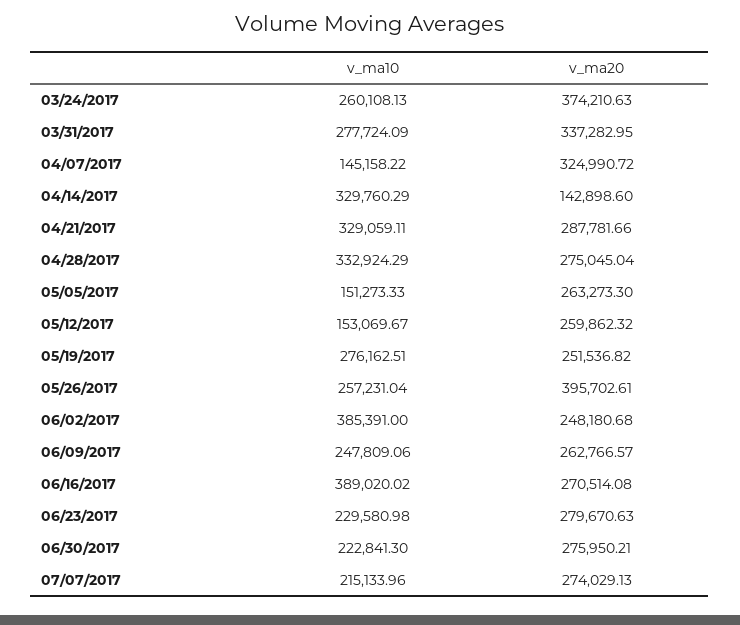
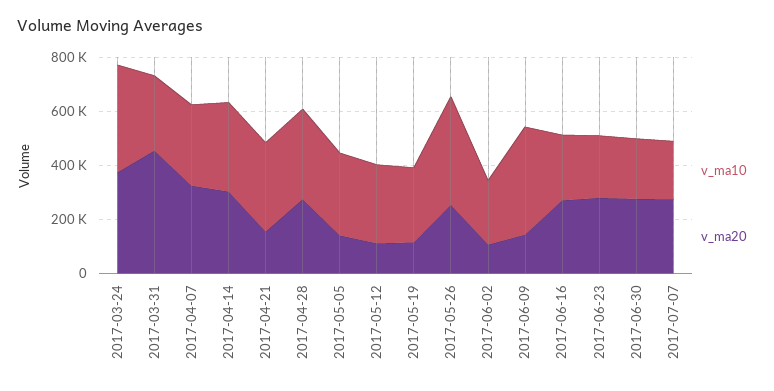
v_ma10, 03/24/2017: 260108.13 -> 400000
v_ma20, 03/31/2017: 337282.95 -> 450000
v_ma10, 04/07/2017: 145158.22 -> 300000
v_ma20, 04/14/2017: 142898.6 -> 300000
v_ma20, 04/21/2017: 287781.66 -> 150000
v_ma10, 05/05/2017: 151273.33 -> 300000
v_ma20, 05/05/2017: 263273.3 -> 150000
v_ma10, 05/12/2017: 153069.67 -> 300000
v_ma20, 05/12/2017: 259862.32 -> 100000
v_ma20, 05/19/2017: 251536.82 -> 100000
v_ma10, 05/26/2017: 257231.04 -> 400000
v_ma20, 05/26/2017: 395702.61 -> 250000
v_ma10, 06/02/2017: 385391 -> 250000
v_ma20, 06/02/2017: 248180.68 -> 100000
v_ma10, 06/09/2017: 247809.06 -> 400000
v_ma20, 06/09/2017: 262766.57 -> 150000
v_ma10, 06/16/2017: 389020.02 -> 250000

